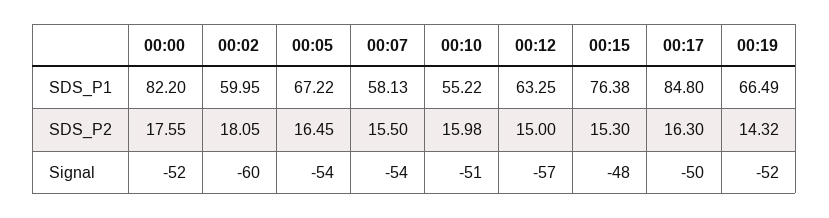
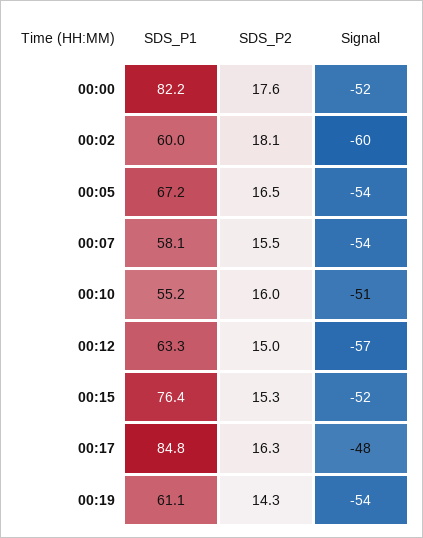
00:19, SDS_P1: 66.49 -> 61.1
00:15, Signal: -48 -> -52
00:17, Signal: -50 -> -48
00:19, Signal: -52 -> -54

